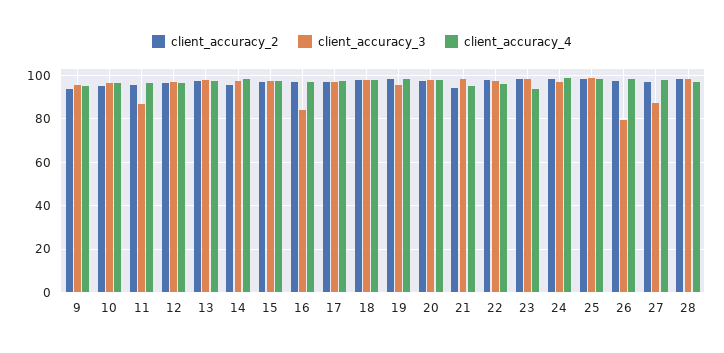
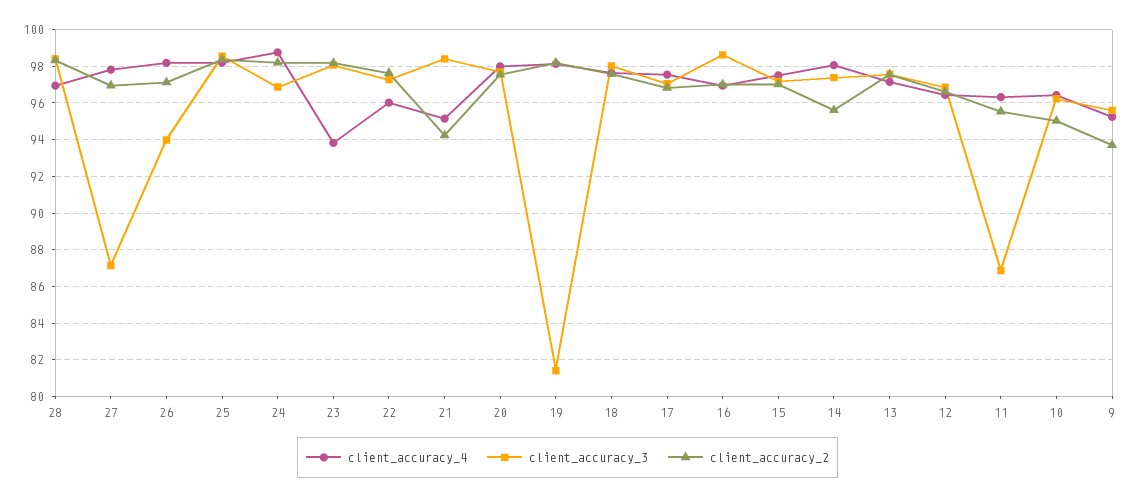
client_accuracy_3, 16: 85 -> 98.5
client_accuracy_3, 19: 95 -> 81.5
client_accuracy_3, 26: 80 -> 94

